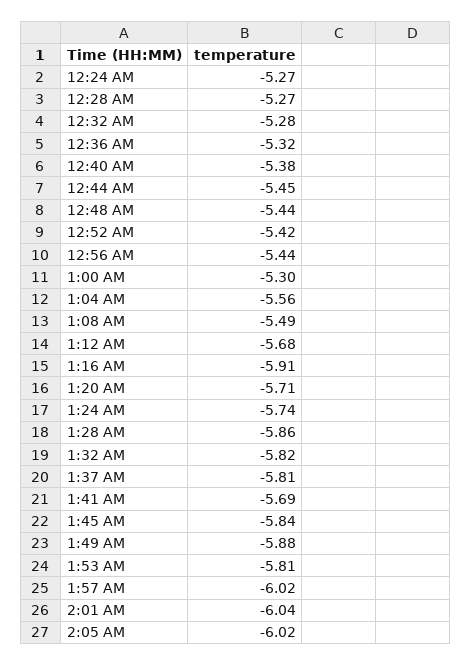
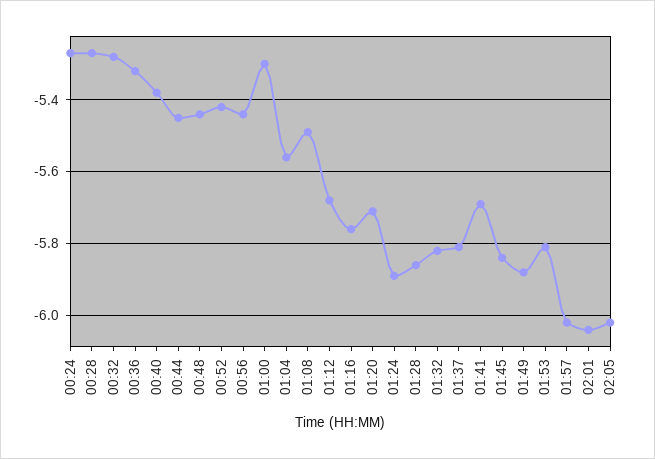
1:16 AM: -5.91 -> -5.75
1:24 AM: -5.74 -> -5.9

